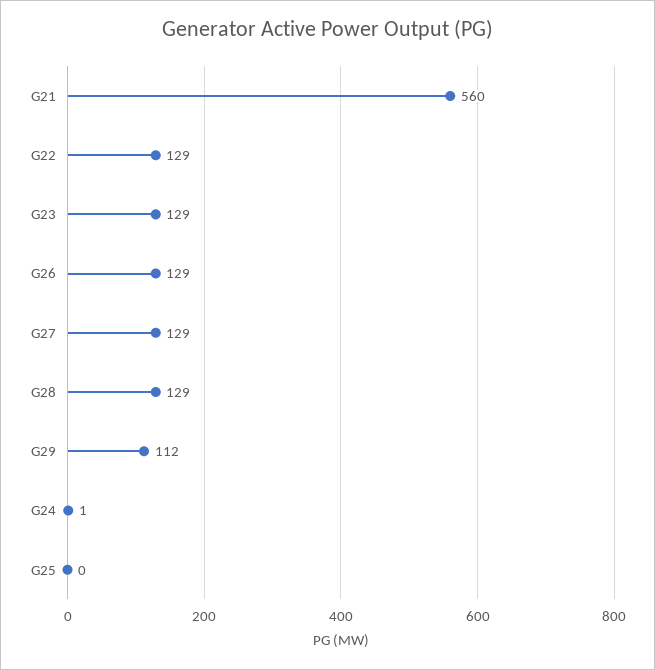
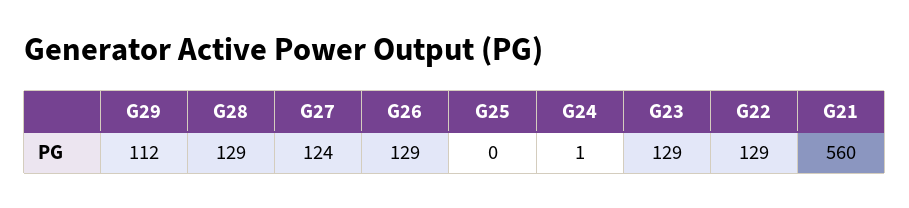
G27: 129 -> 124

